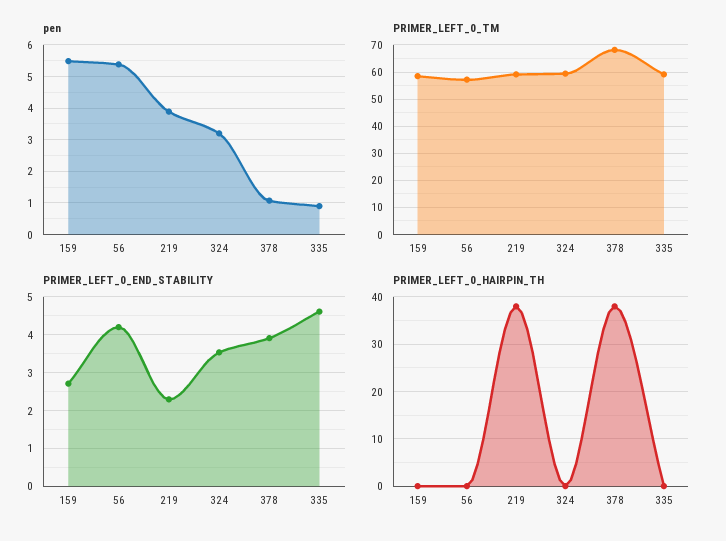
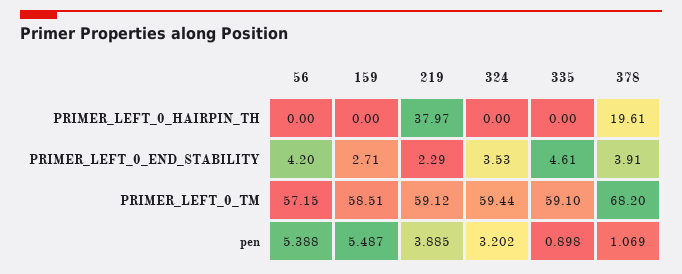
PRIMER_LEFT_0_HAIRPIN_TH, 378: 38 -> 19.61

